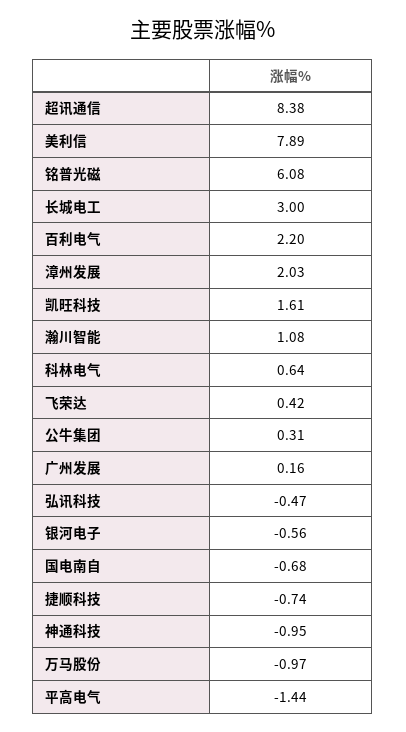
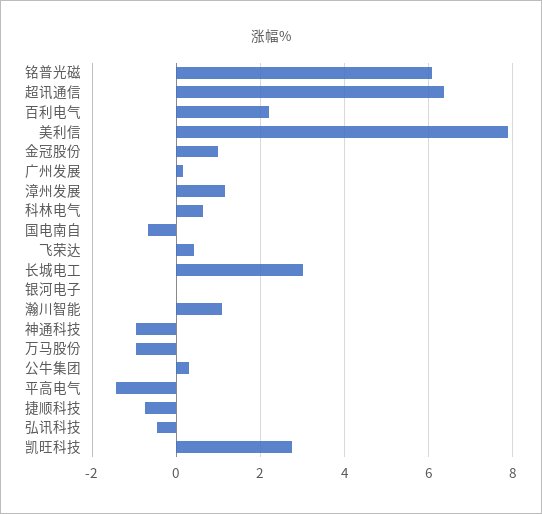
超讯通信: 8.38 -> 6.4
漳州发展: 2.03 -> 1.2
凯旺科技: 1.61 -> 2.8
银河电子: -0.56 -> 0
金冠股份: none -> 1

